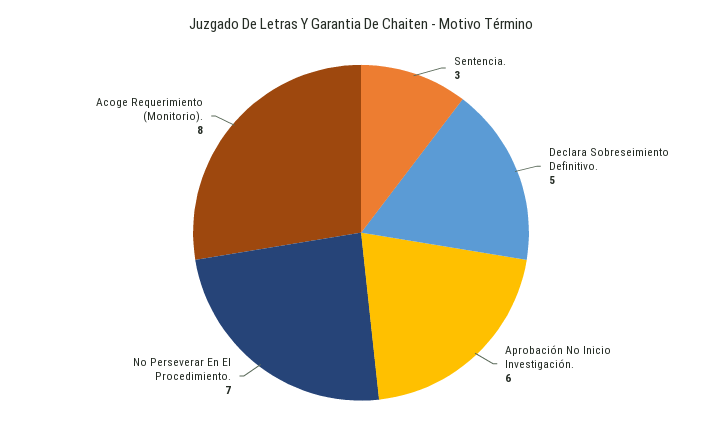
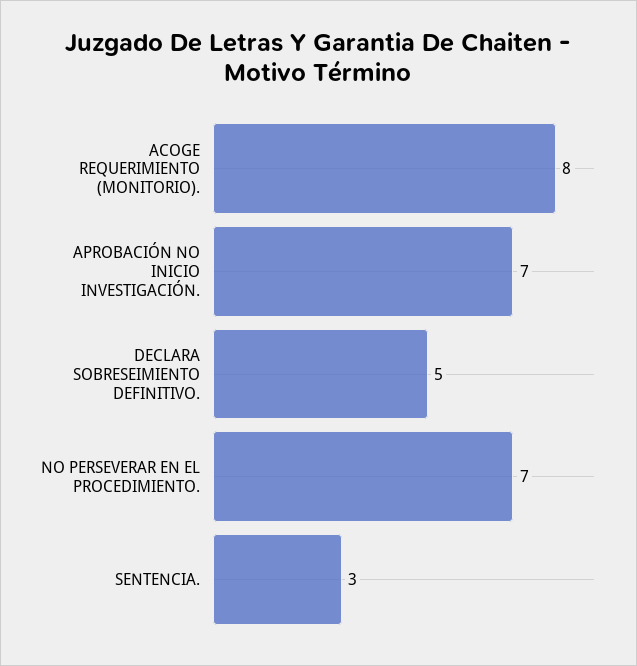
Aprobación No Inicio Investigación.: 6 -> 7

